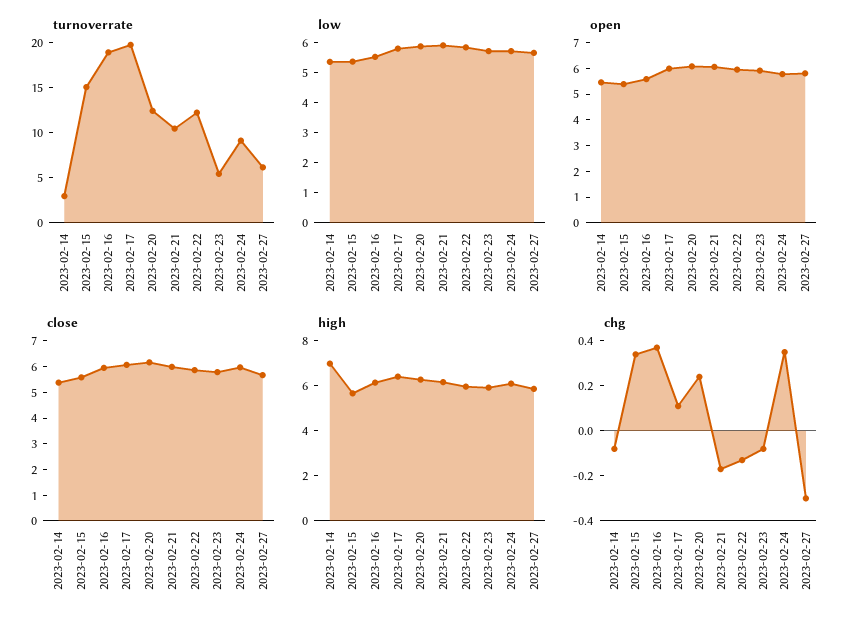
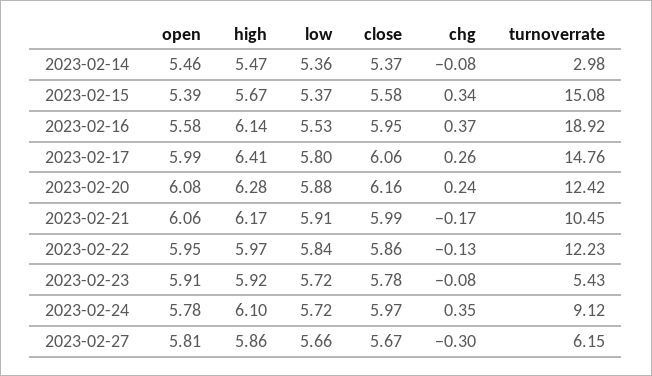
turnoverrate, 2023-02-17: 20 -> 14.76
high, 2023-02-14: 7 -> 5.47
chg, 2023-02-17: 0.1 -> 0.26

